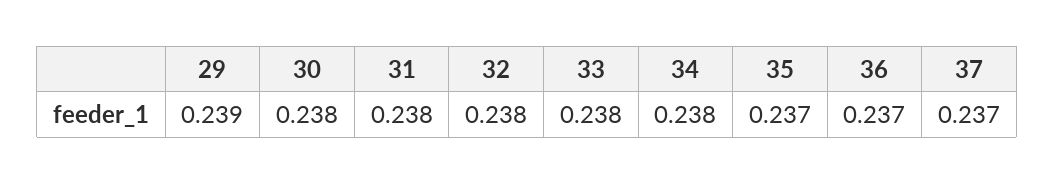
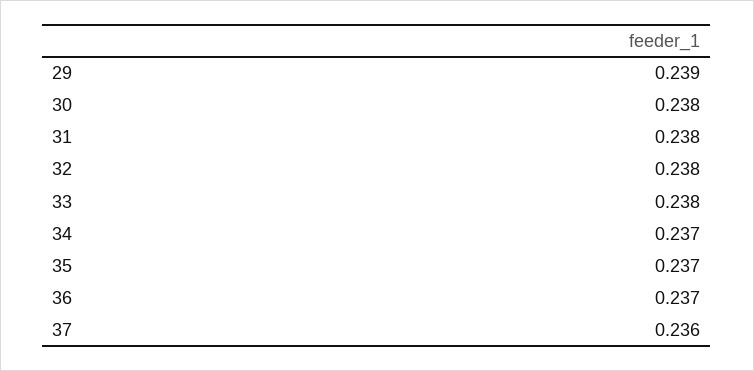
34: 0.238 -> 0.237
37: 0.237 -> 0.236

